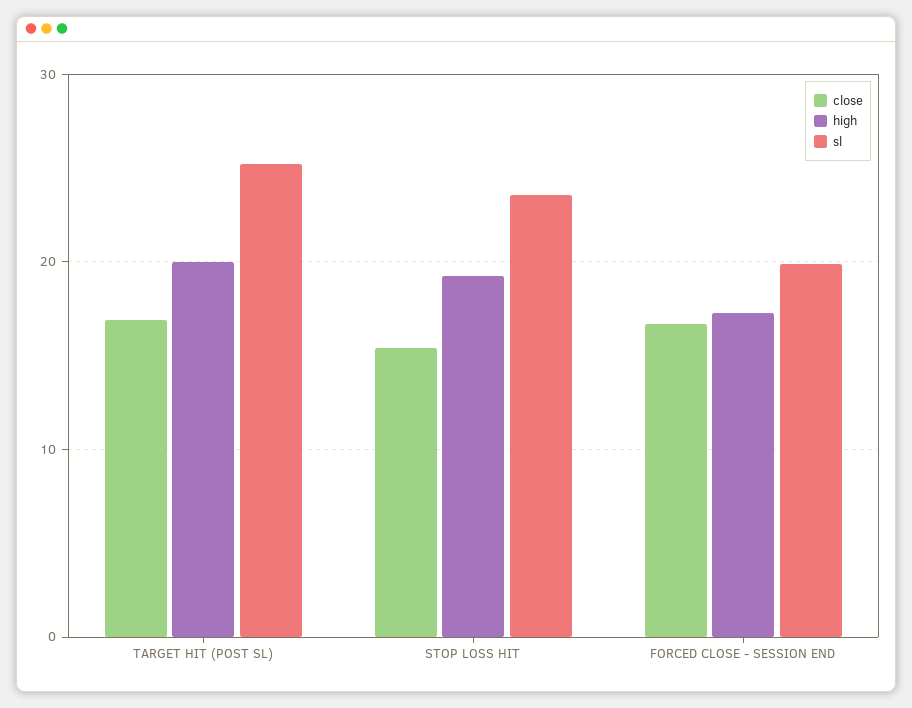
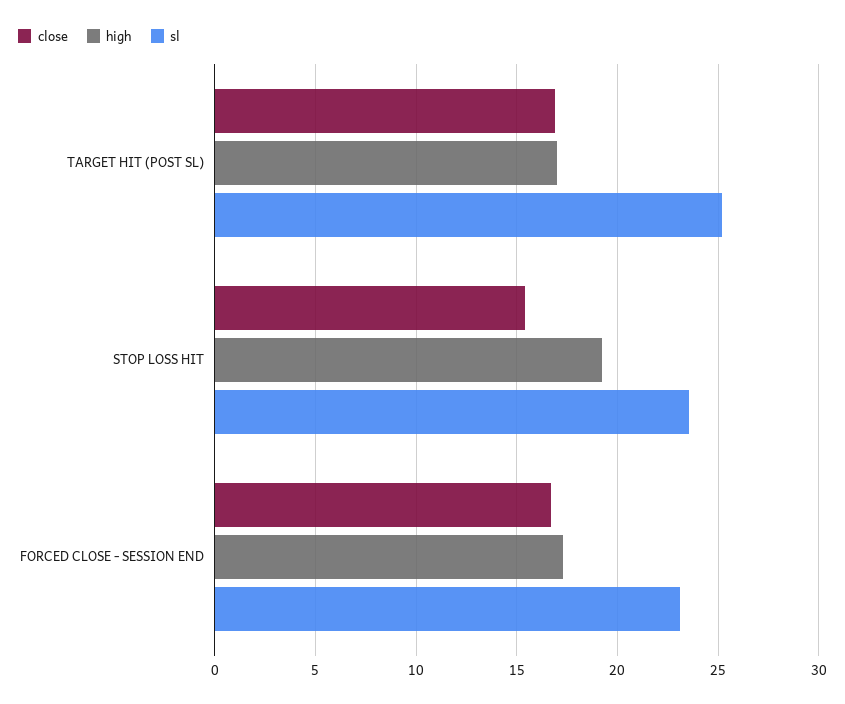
high, TARGET HIT (POST SL): 20 -> 17
sl, FORCED CLOSE - SESSION END: 20 -> 23

